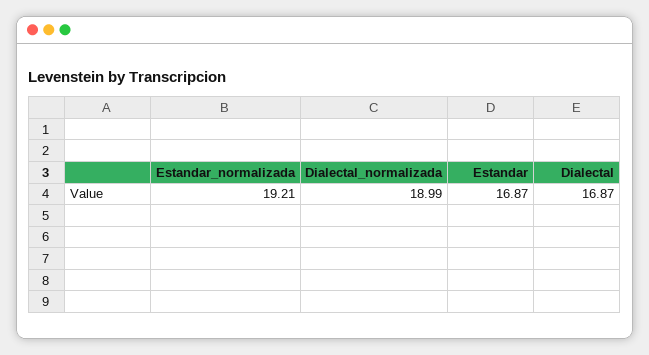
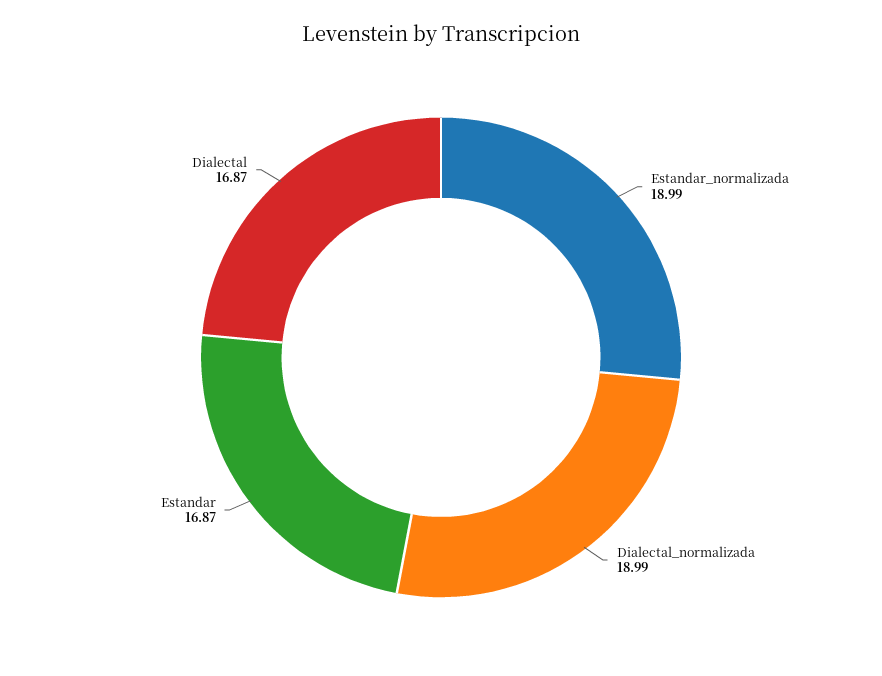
Estandar_normalizada: 19.21 -> 18.99

